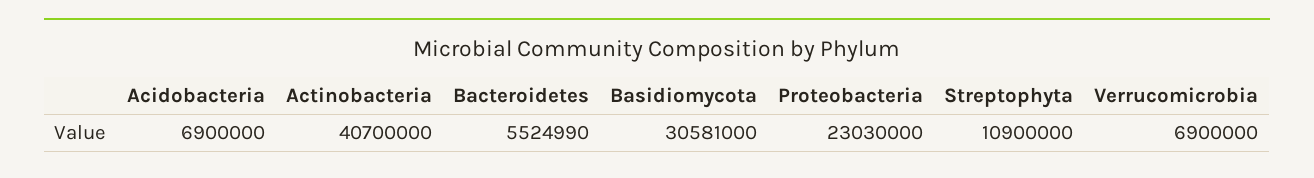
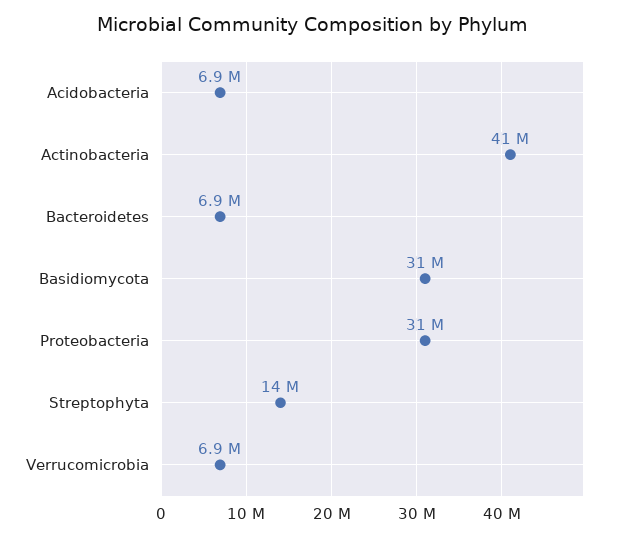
Bacteroidetes: 5524990 -> 6900000
Proteobacteria: 23030000 -> 31000000
Streptophyta: 10900000 -> 14000000

